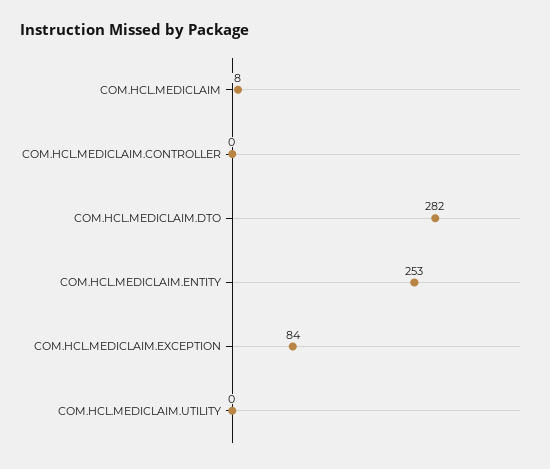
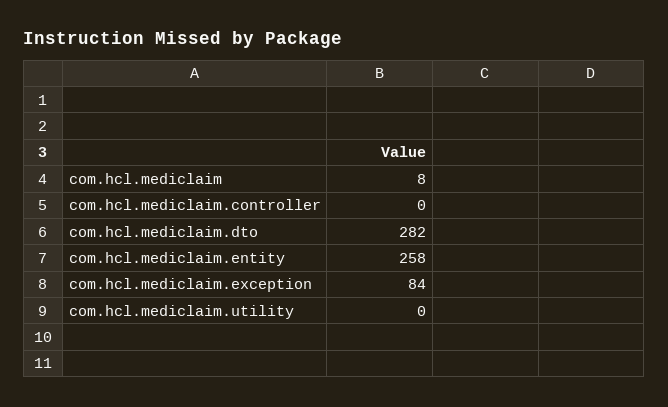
COM.HCL.MEDICLAIM.ENTITY: 253 -> 258

